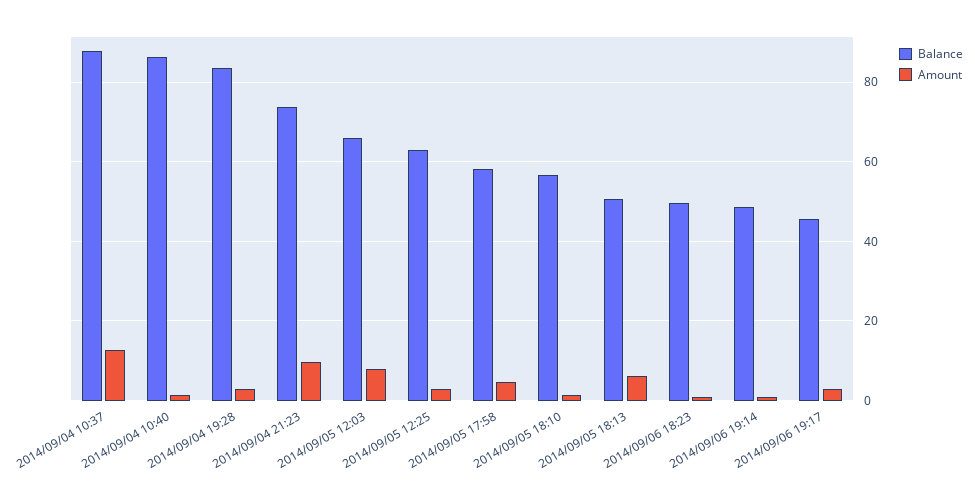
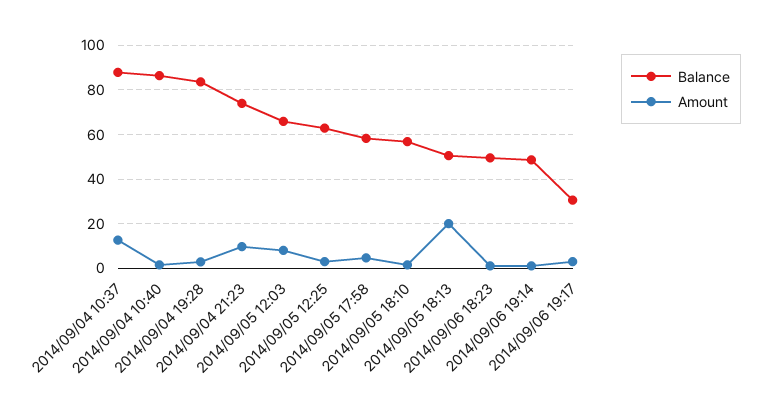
Amount, 2014/09/05 18:13: 6 -> 20
Balance, 2014/09/06 19:17: 46 -> 30

